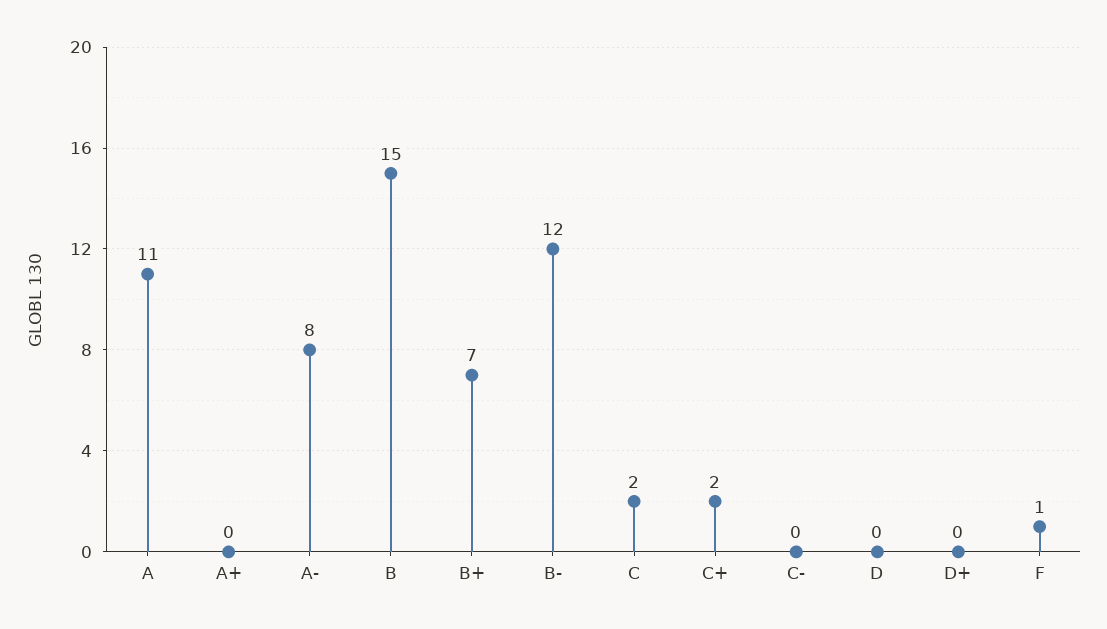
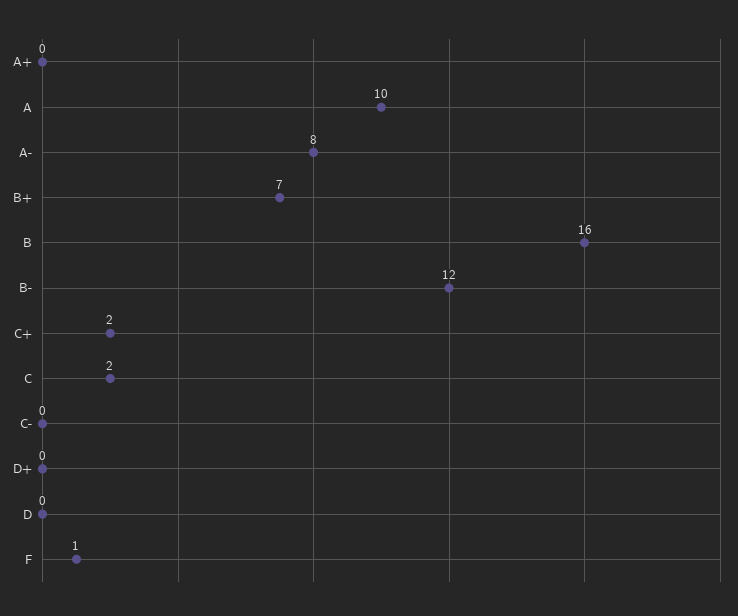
A: 11 -> 10
B: 15 -> 16

